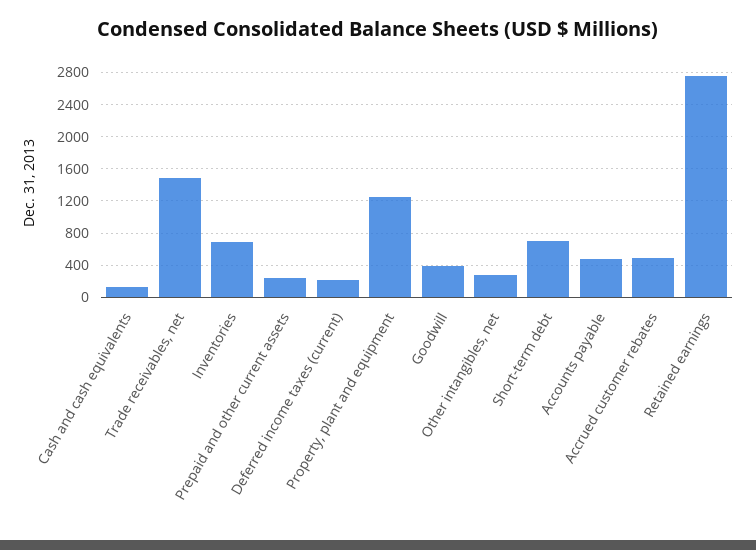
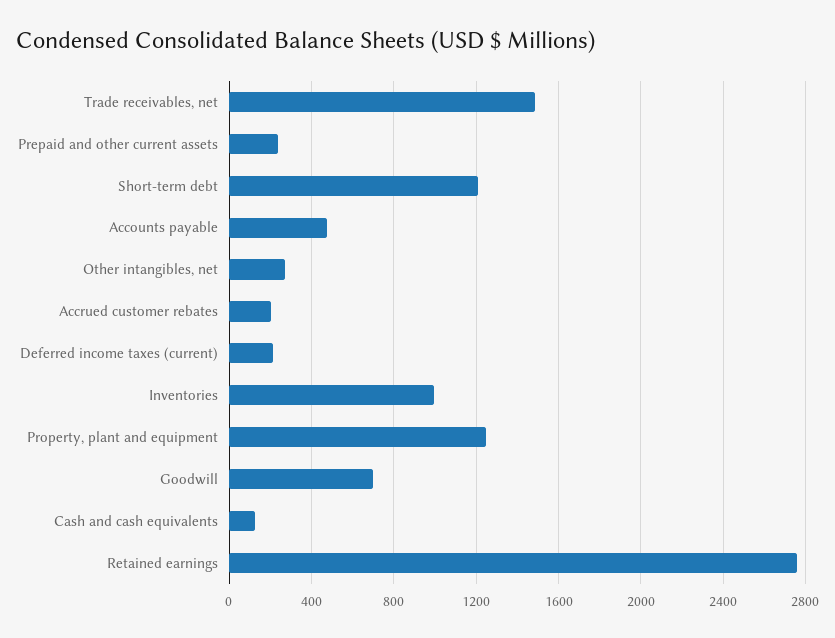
Inventories: 700 -> 1000
Goodwill: 400 -> 700
Short-term debt: 700 -> 1200
Accrued customer rebates: 500 -> 200

